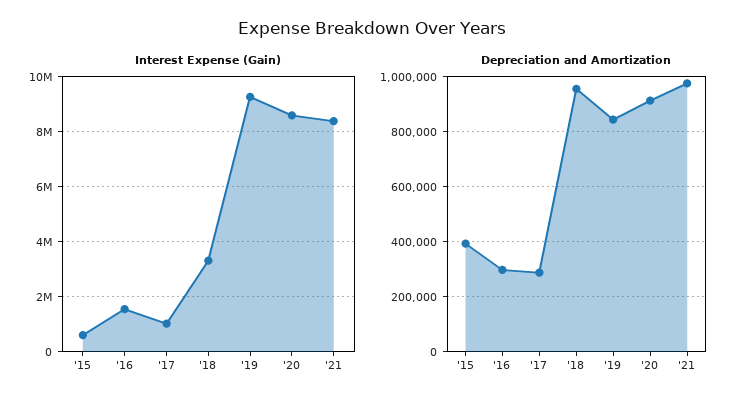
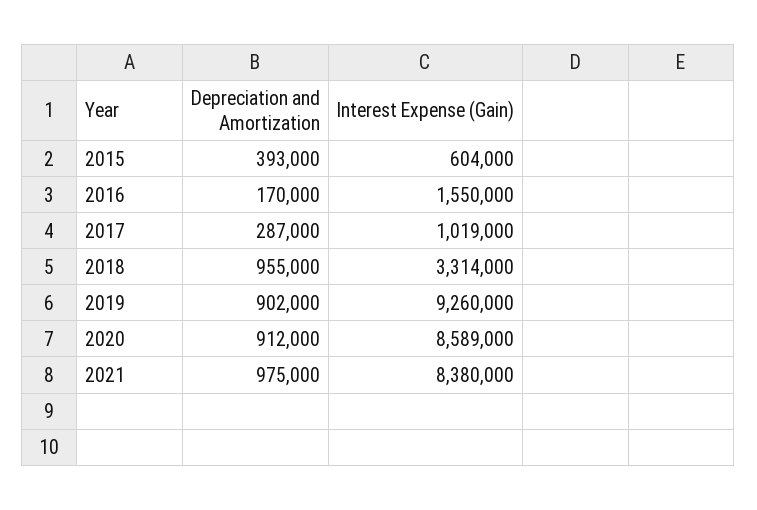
Depreciation and Amortization, '16: 300000 -> 170000
Depreciation and Amortization, '19: 850000 -> 902000

